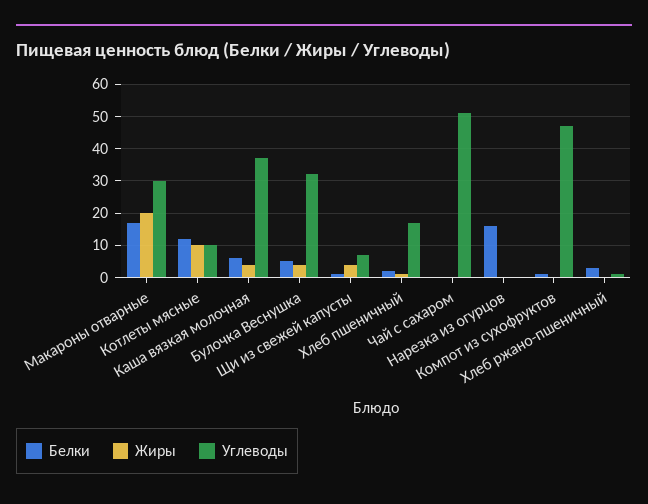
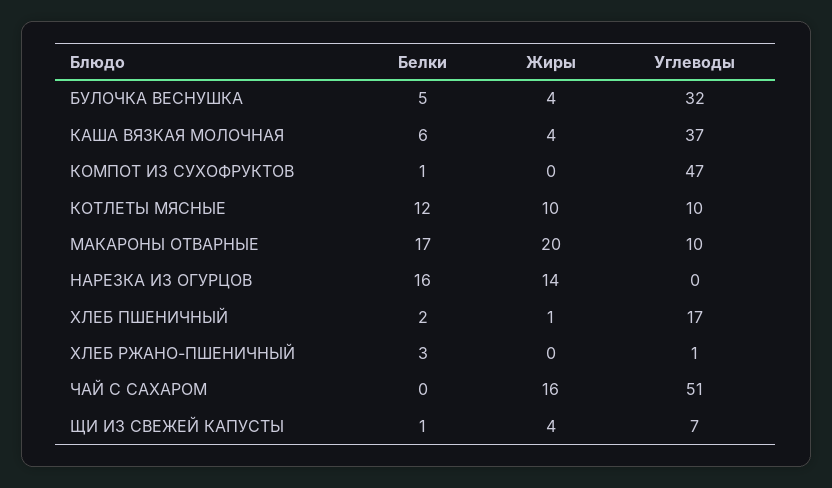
Углеводы, Макароны отварные: 30 -> 10
Жиры, Чай с сахаром: 0 -> 16
Жиры, Нарезка из огурцов: 0 -> 14

